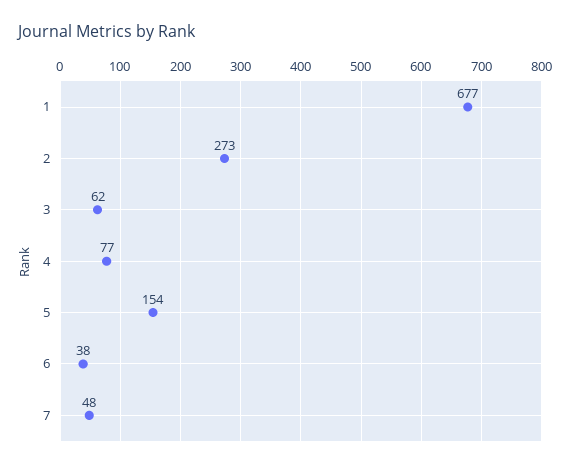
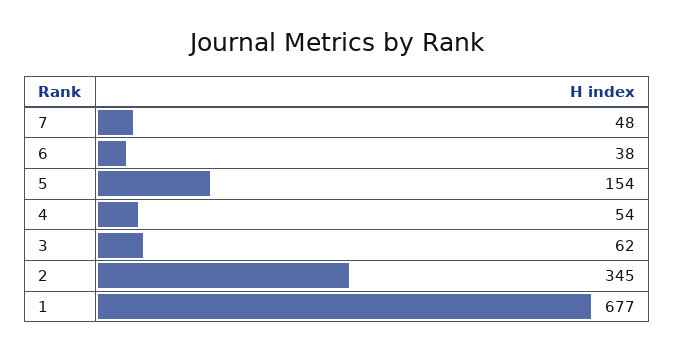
2: 273 -> 345
4: 77 -> 54

